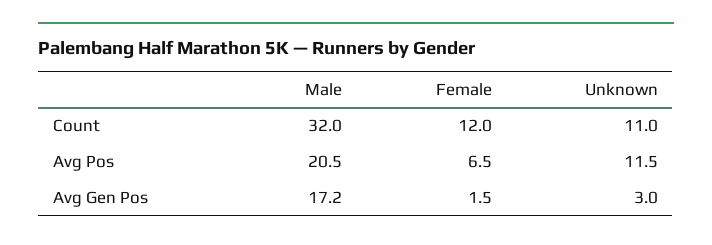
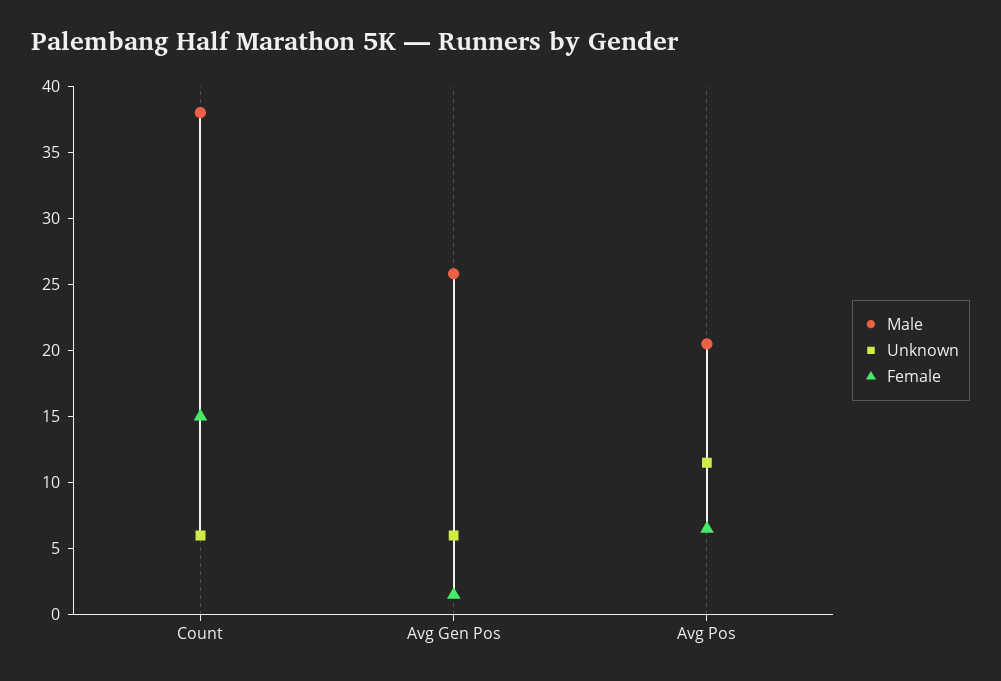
Male, Count: 32 -> 38
Female, Count: 12 -> 15
Unknown, Count: 11 -> 6
Male, Avg Gen Pos: 17.2 -> 26
Unknown, Avg Gen Pos: 3 -> 6

